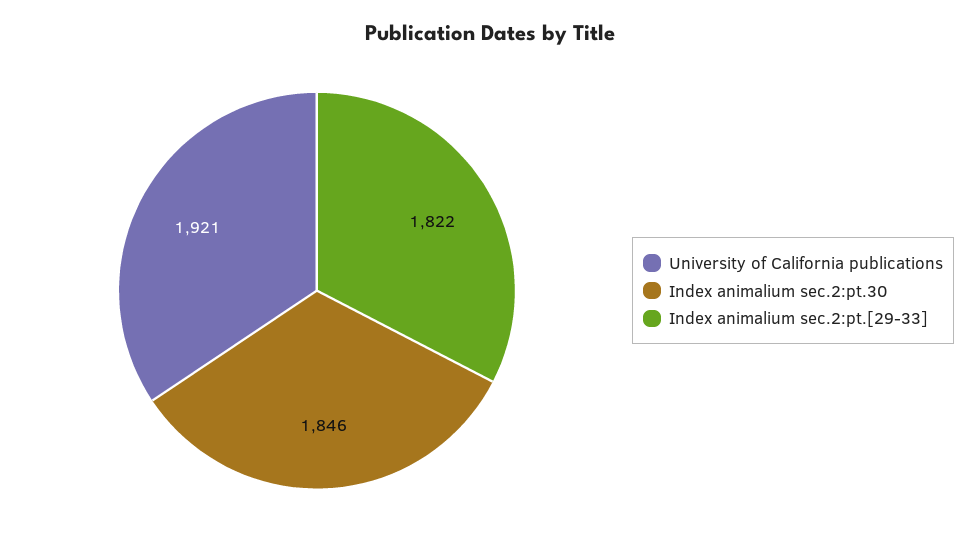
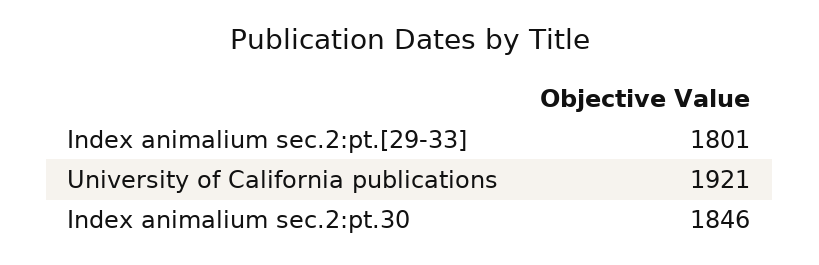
Index animalium sec.2:pt.[29-33]: 1822 -> 1801

